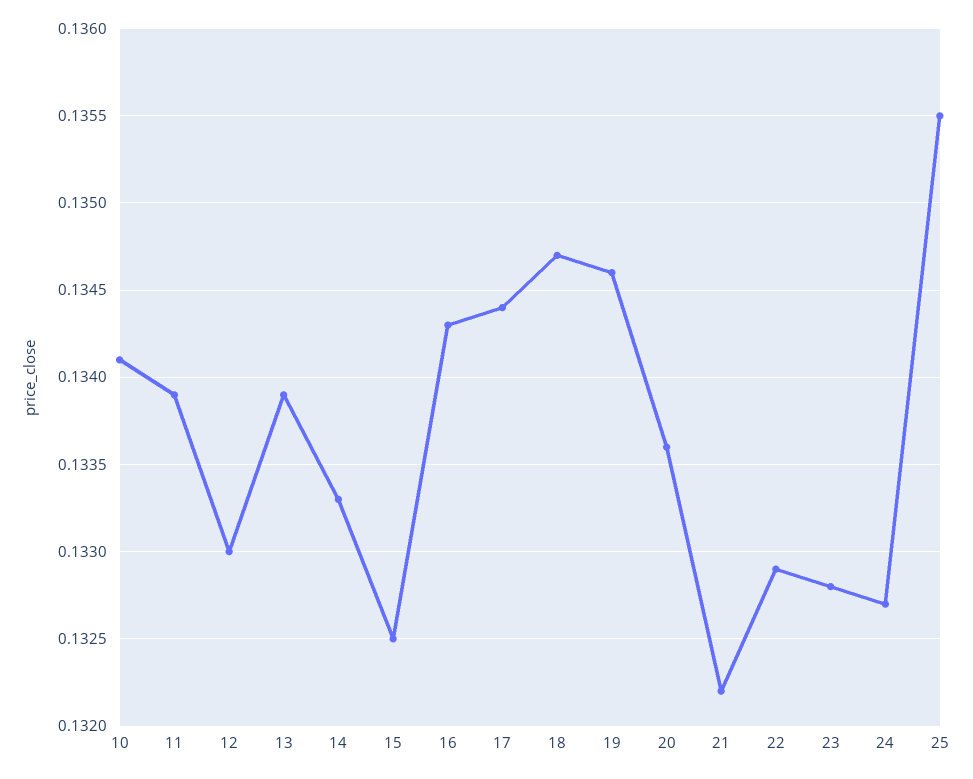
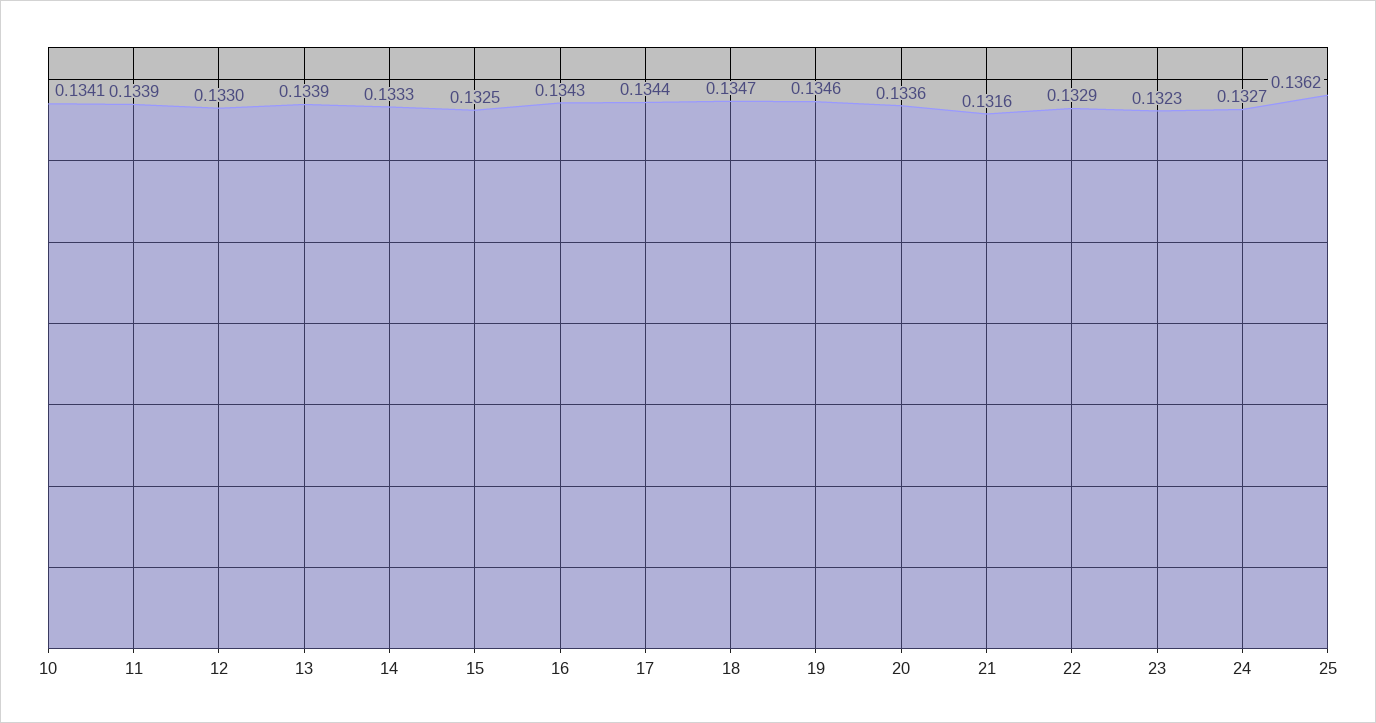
21: 0.1322 -> 0.1316
23: 0.1328 -> 0.1323
25: 0.1355 -> 0.1362

